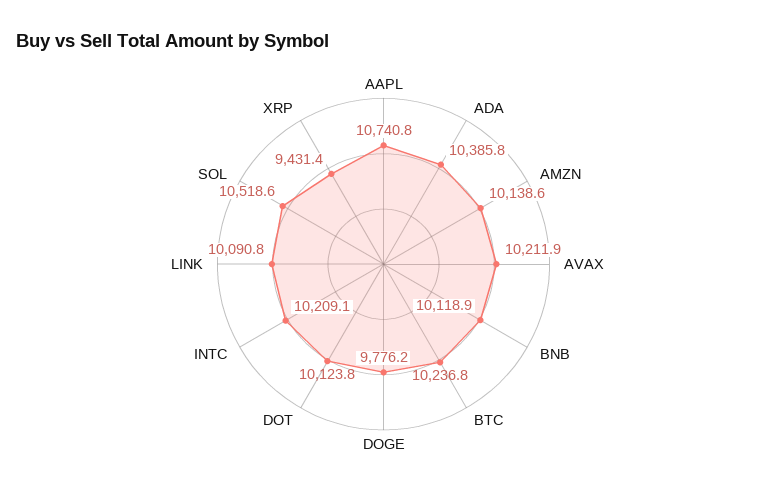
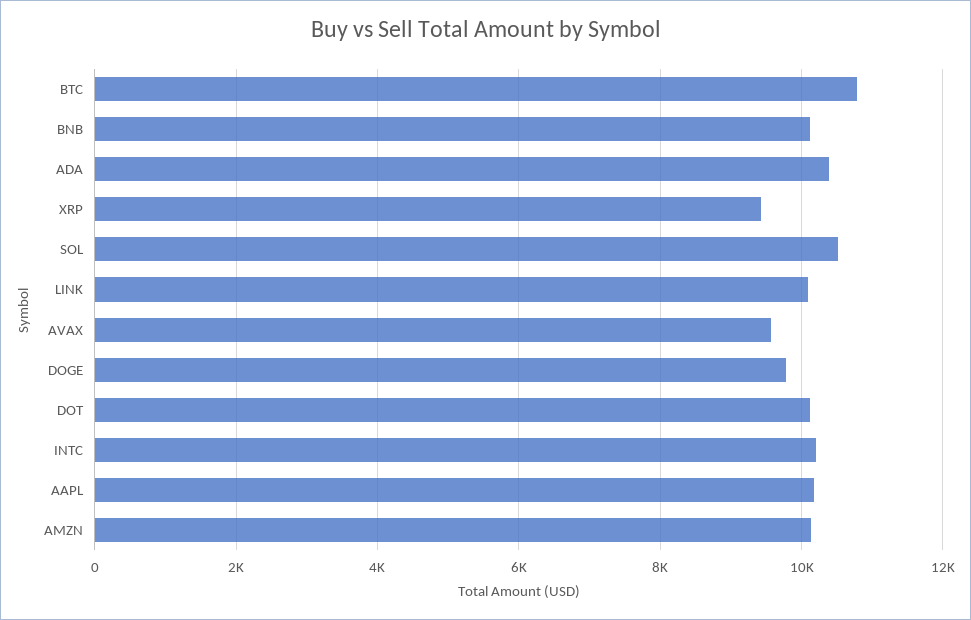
AAPL: 10740.8 -> 10200
AVAX: 10211.9 -> 9600
BTC: 10236.8 -> 10800

